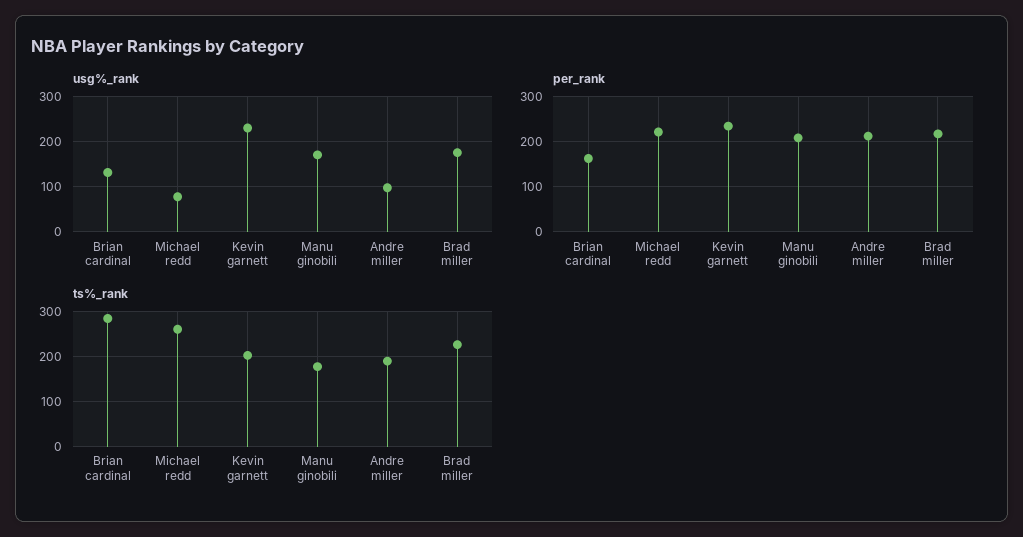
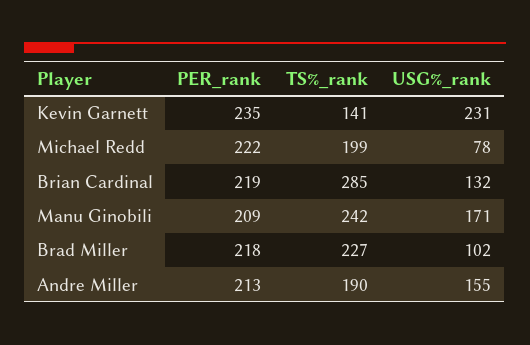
usg%_rank, Andre miller: 100 -> 155
usg%_rank, Brad miller: 180 -> 102
per_rank, Brian cardinal: 160 -> 219
ts%_rank, Michael redd: 260 -> 199
ts%_rank, Kevin garnett: 200 -> 141
ts%_rank, Manu ginobili: 180 -> 242

